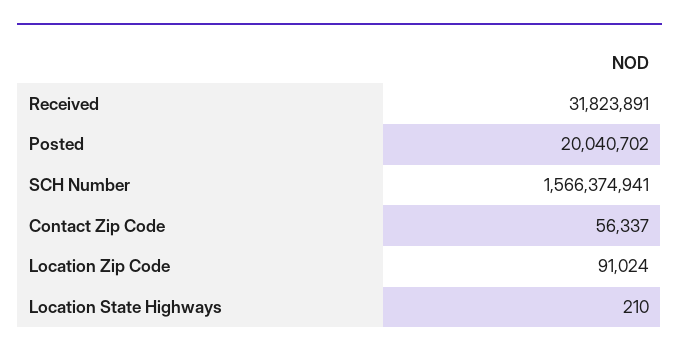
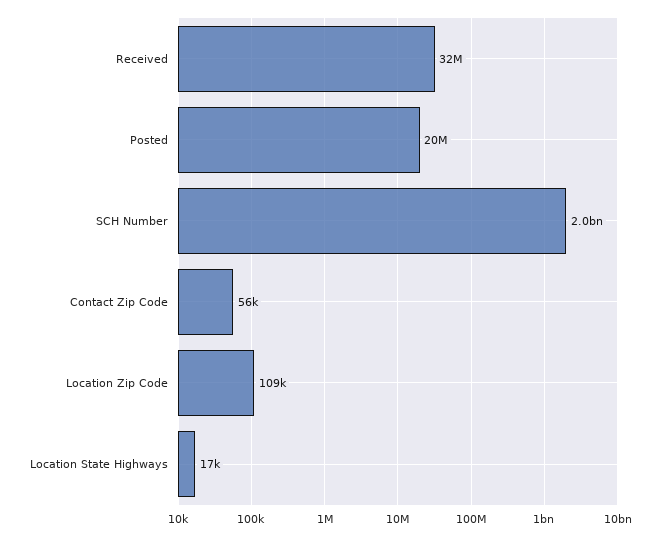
SCH Number: 1566374941 -> 2000000000
Location Zip Code: 91024 -> 109000
Location State Highways: 210 -> 17000

